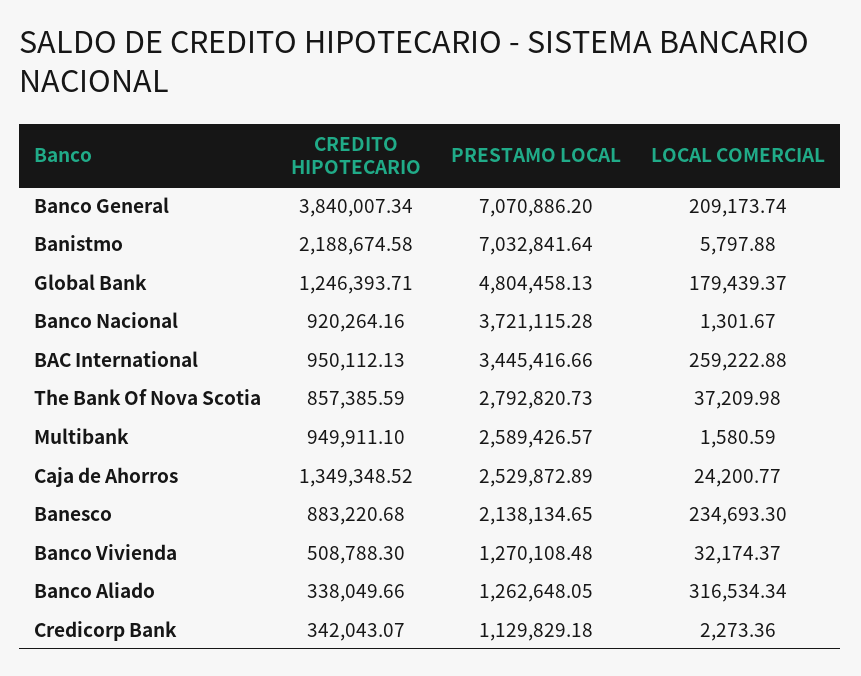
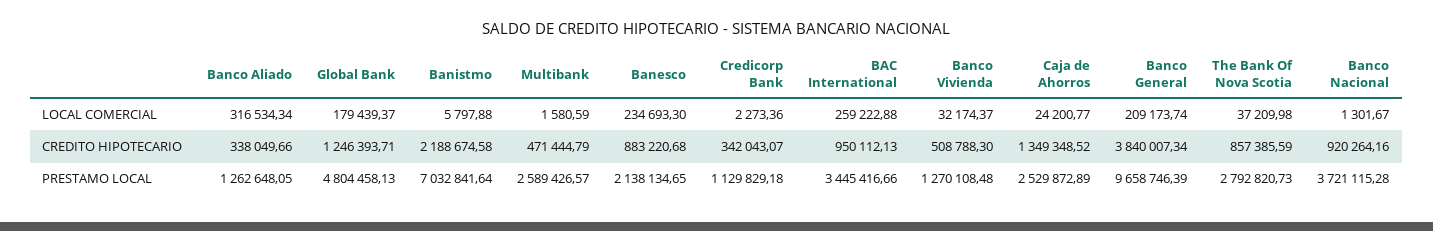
PRESTAMO LOCAL, Banco General: 7070886.2 -> 9658746.39
CREDITO HIPOTECARIO, Multibank: 949911.1 -> 471444.79

